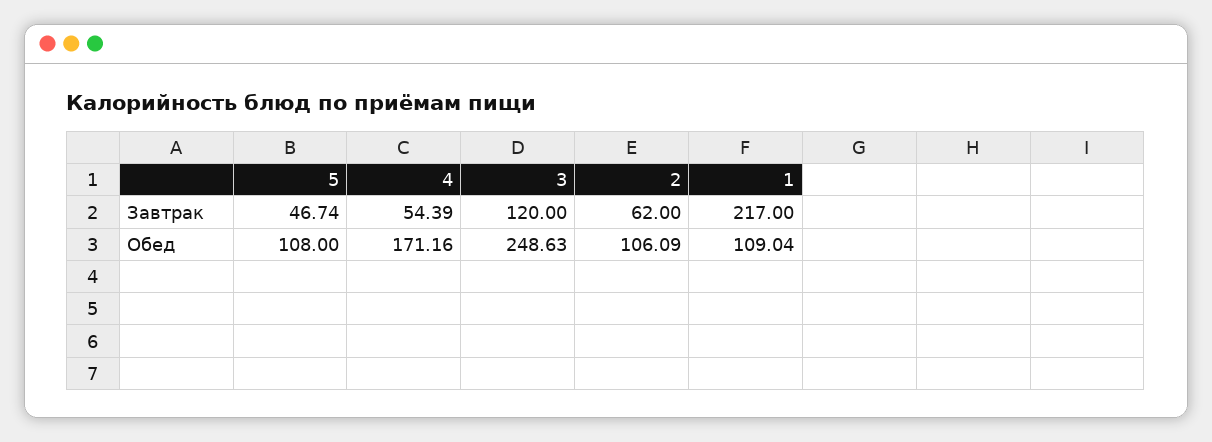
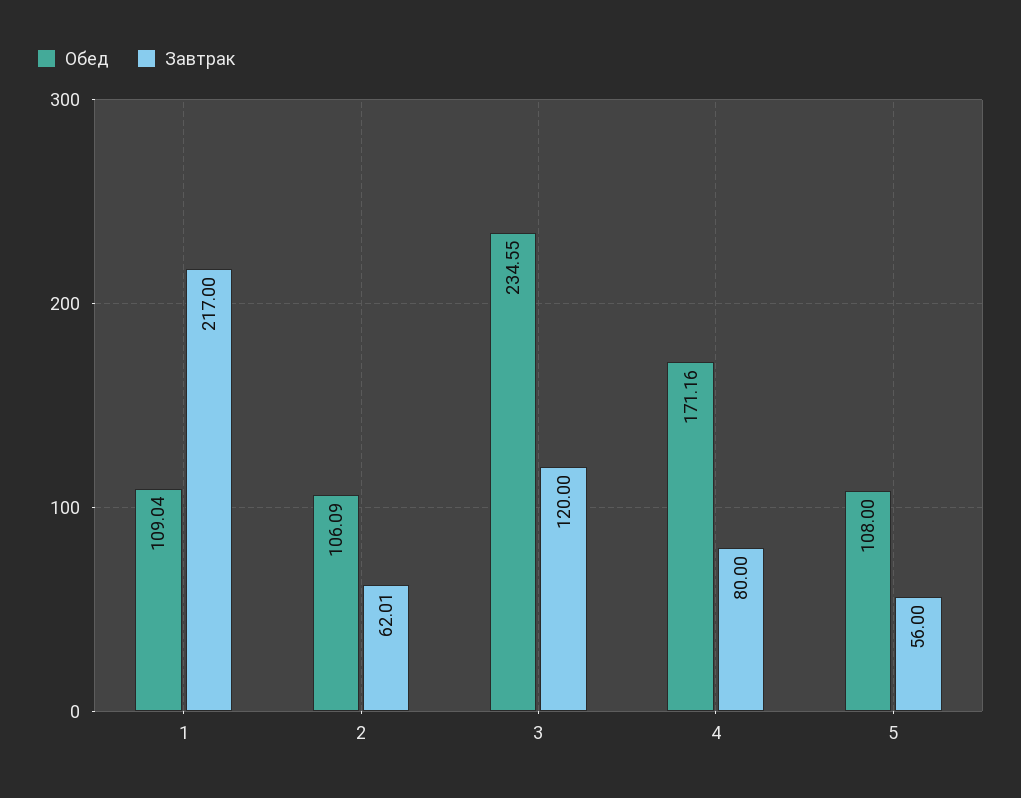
Завтрак, 5: 46.74 -> 56
Завтрак, 4: 54.39 -> 80
Завтрак, 2: 62 -> 62.01
Обед, 3: 248.63 -> 234.55

